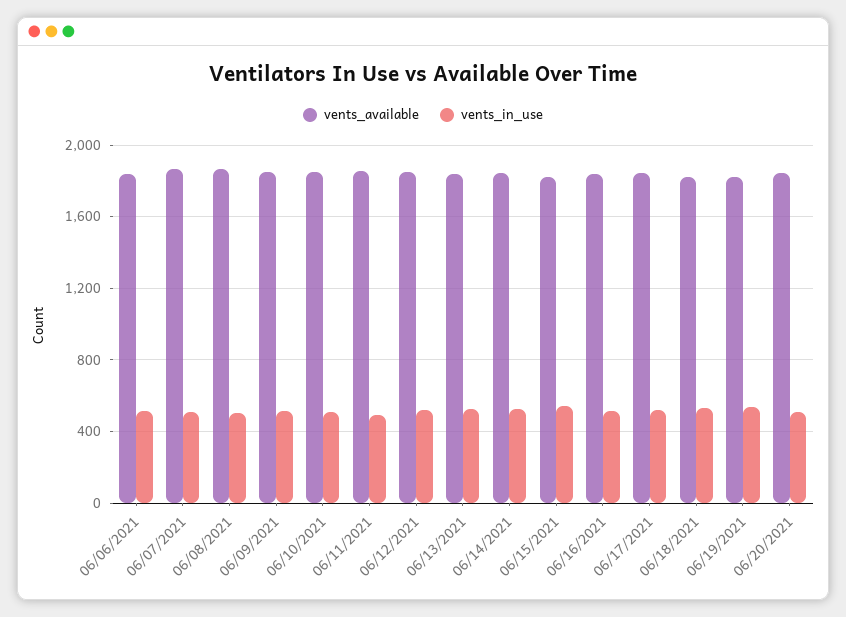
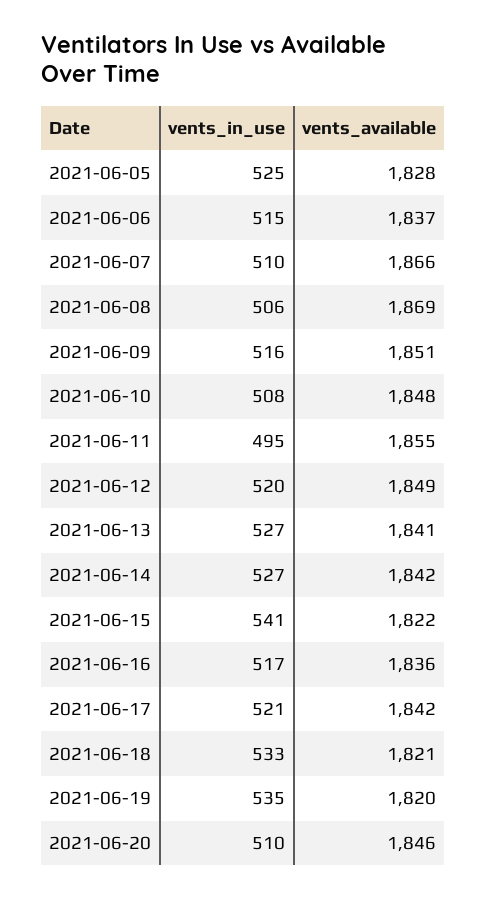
vents_in_use, 2021-06-05: none -> 525
vents_available, 2021-06-05: none -> 1828

